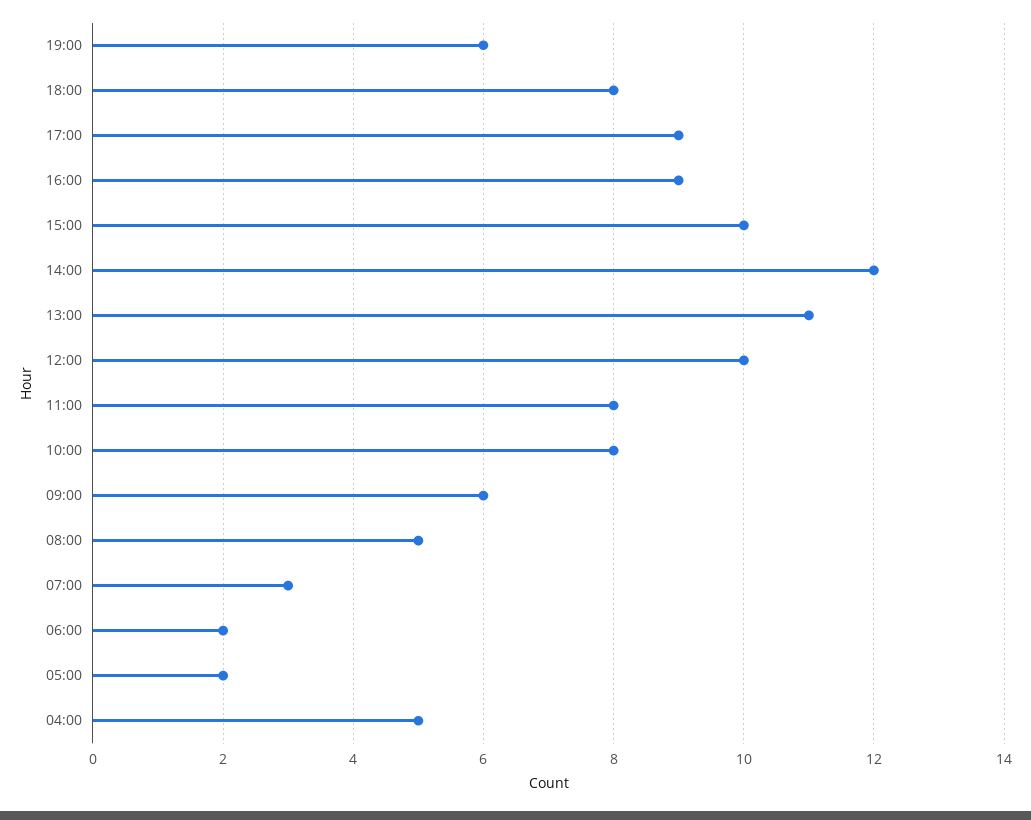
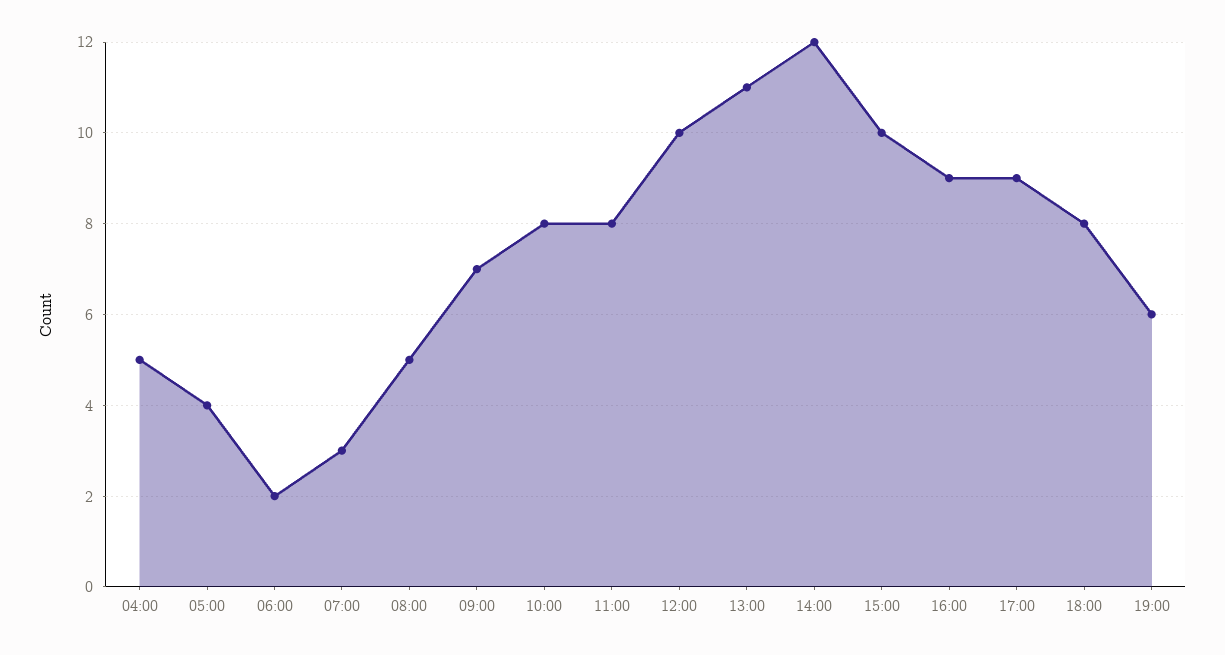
09:00: 6 -> 7
05:00: 2 -> 4

